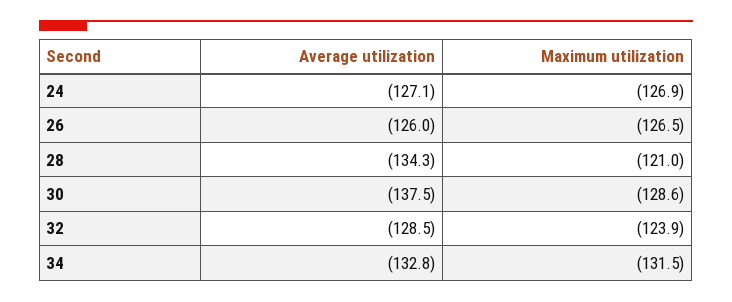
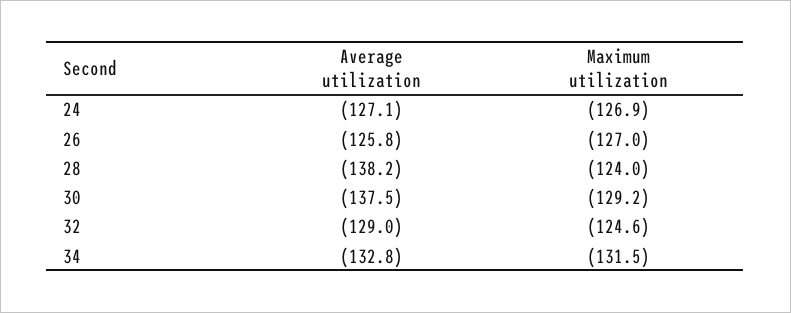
Average utilization, 26: -126 -> -125.8
Maximum utilization, 26: -126.5 -> -127
Average utilization, 28: -134.3 -> -138.2
Maximum utilization, 28: -121 -> -124
Maximum utilization, 30: -128.6 -> -129.2
Average utilization, 32: -128.5 -> -129
Maximum utilization, 32: -123.9 -> -124.6

